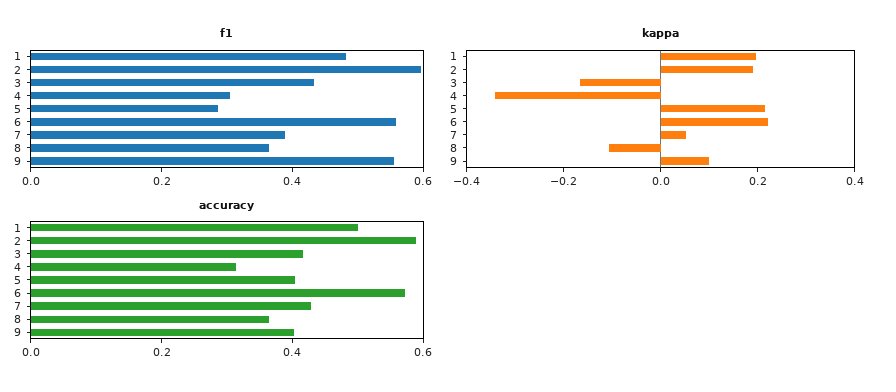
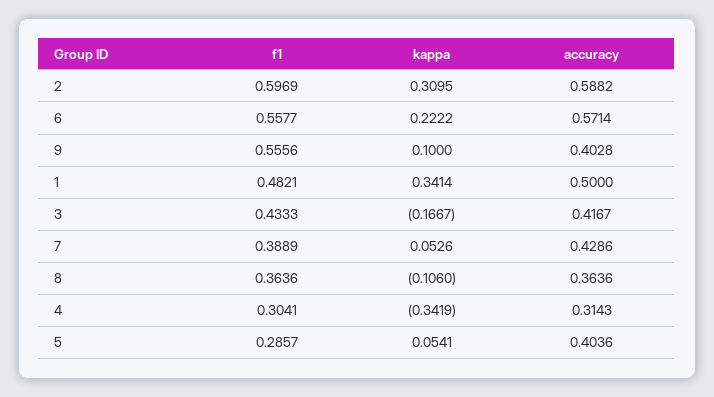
kappa, 1: 0.2 -> 0.3414
kappa, 2: 0.2 -> 0.3095
kappa, 5: 0.2 -> 0.0541

